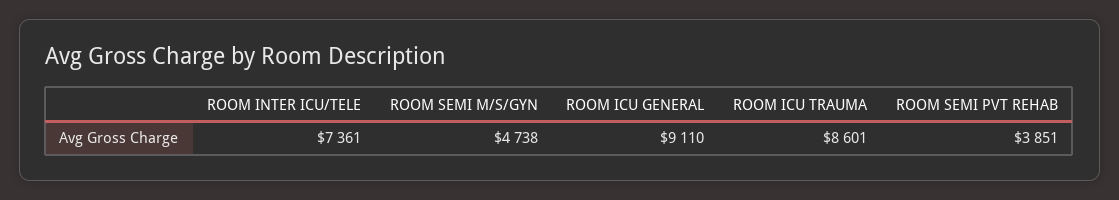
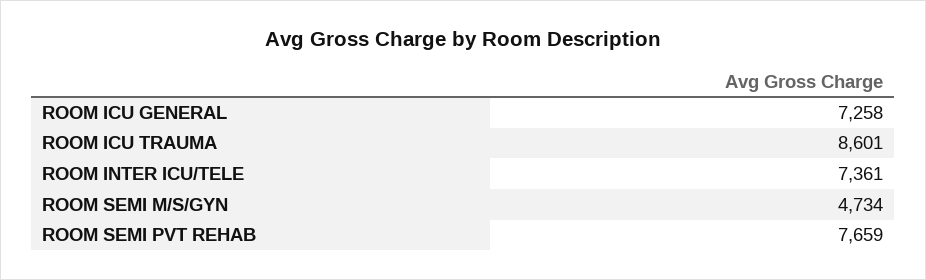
ROOM SEMI M/S/GYN: 4738 -> 4734
ROOM ICU GENERAL: 9110 -> 7258
ROOM SEMI PVT REHAB: 3851 -> 7659

